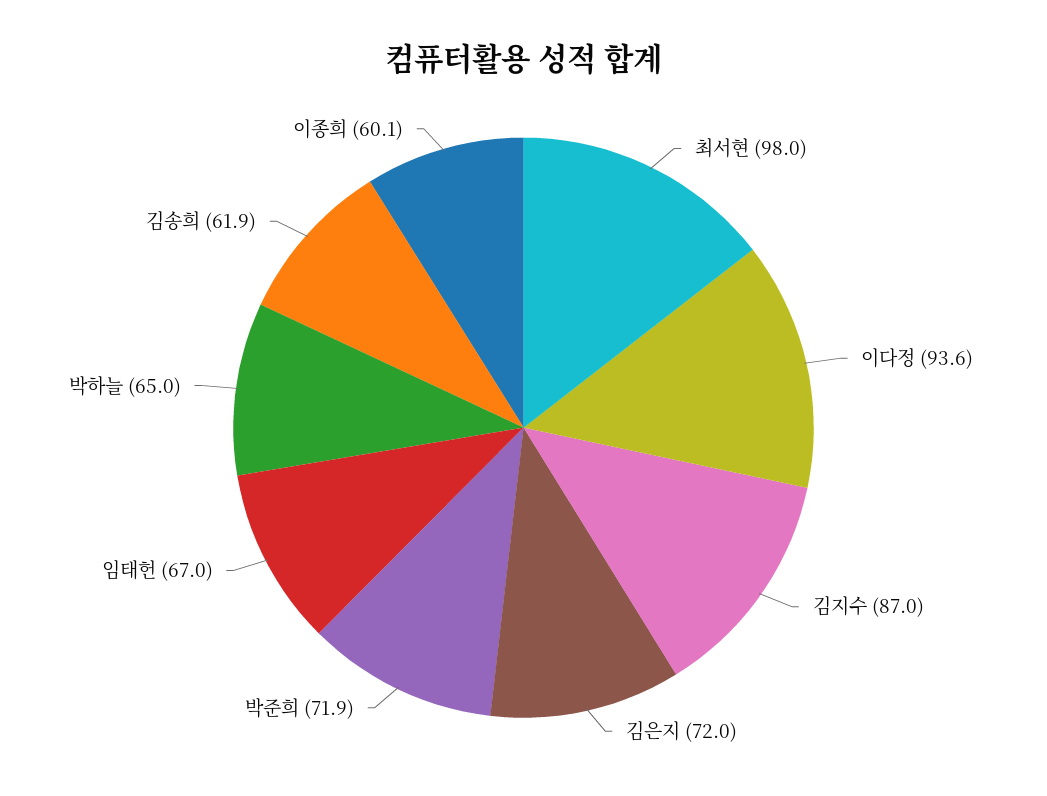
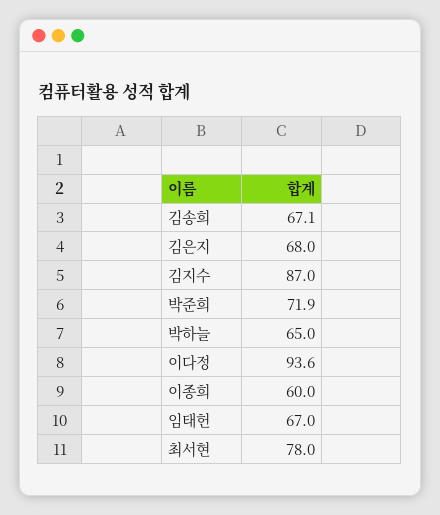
최서현: 98 -> 78
김은지: 72 -> 68
김송희: 61.9 -> 67.1
이종희: 60.1 -> 60

